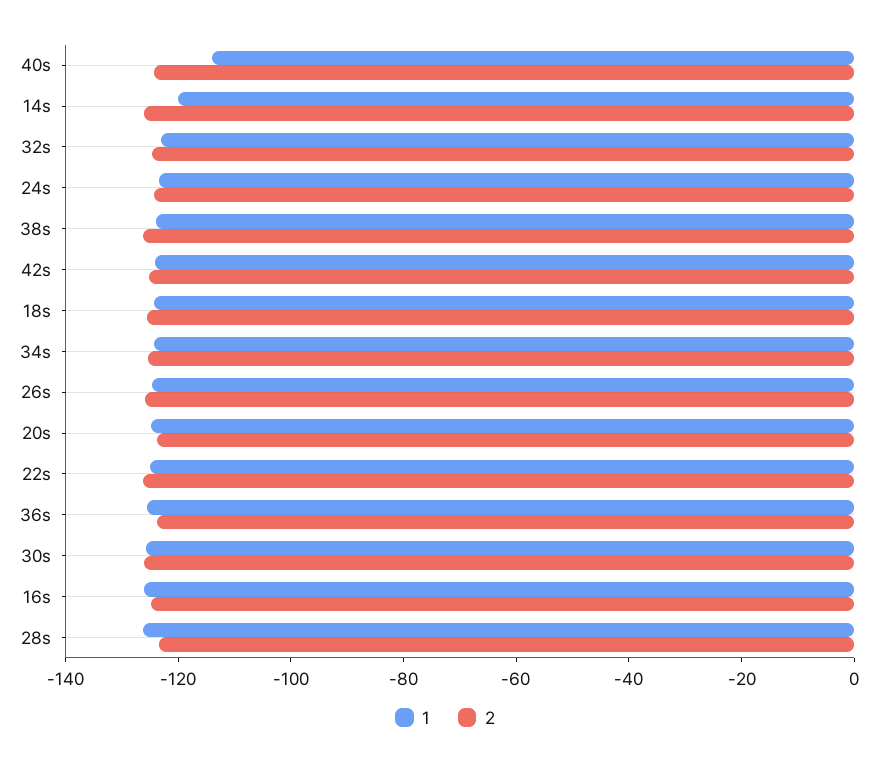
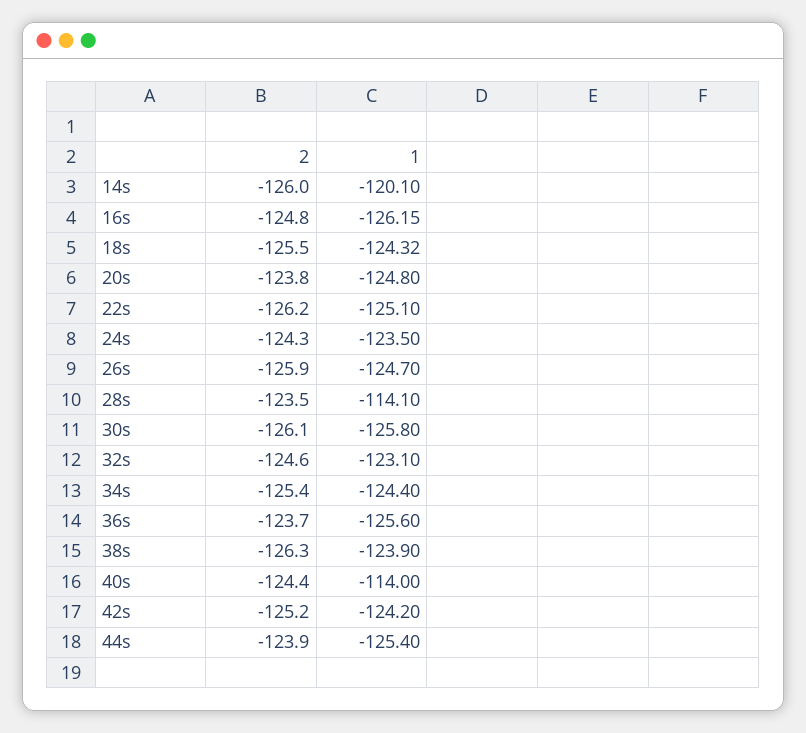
1, 28s: -125 -> -114.1
2, 44s: none -> -123.9
1, 44s: none -> -125.4

